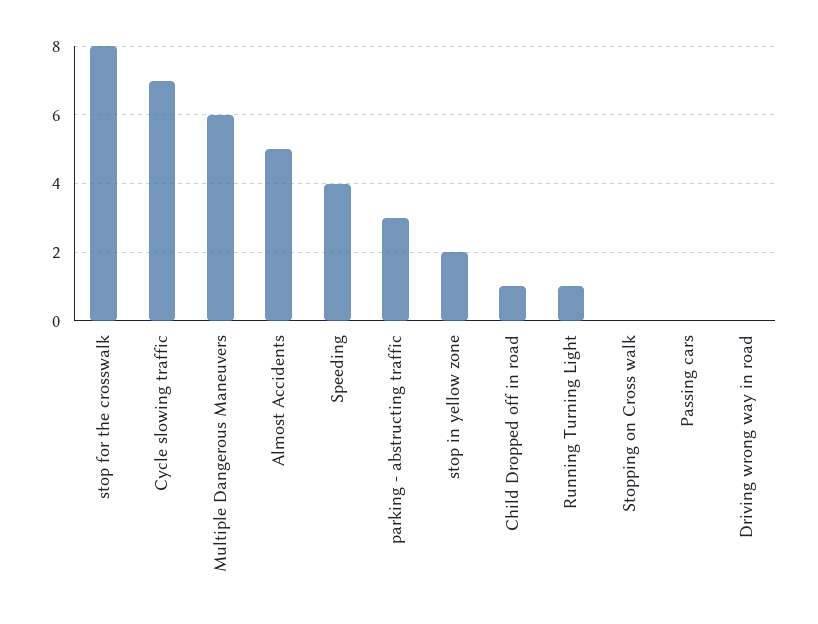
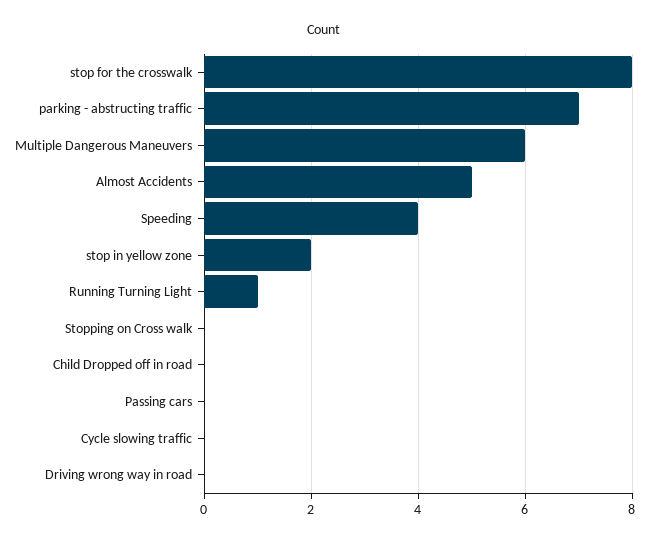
Cycle slowing traffic: 7 -> 0
parking - abstructing traffic: 3 -> 7
Child Dropped off in road: 1 -> 0

